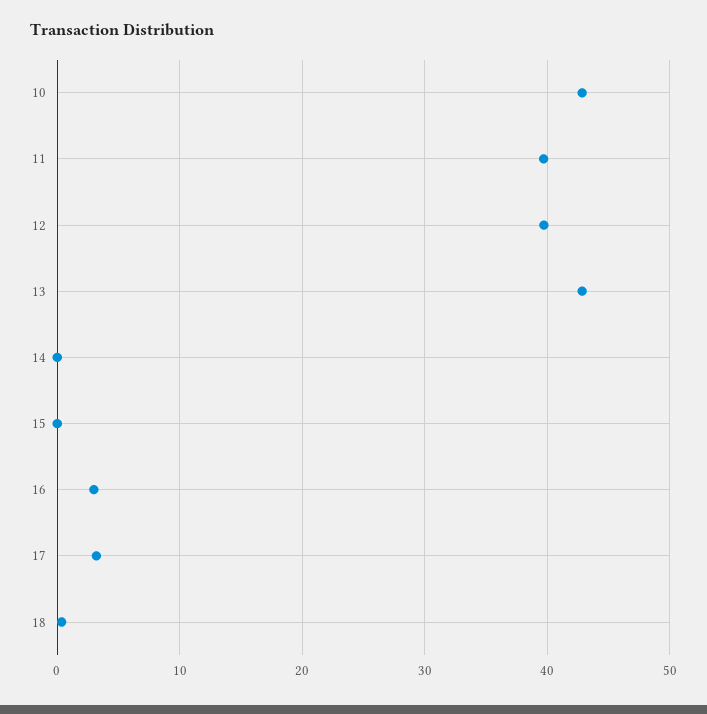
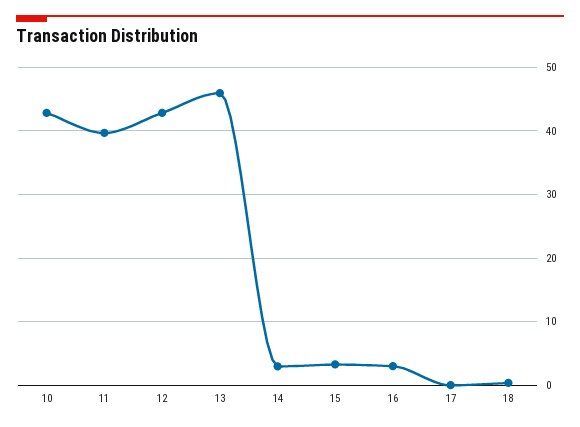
12: 40 -> 43
13: 43 -> 46
14: 0 -> 3
15: 0 -> 3
17: 3 -> 0

